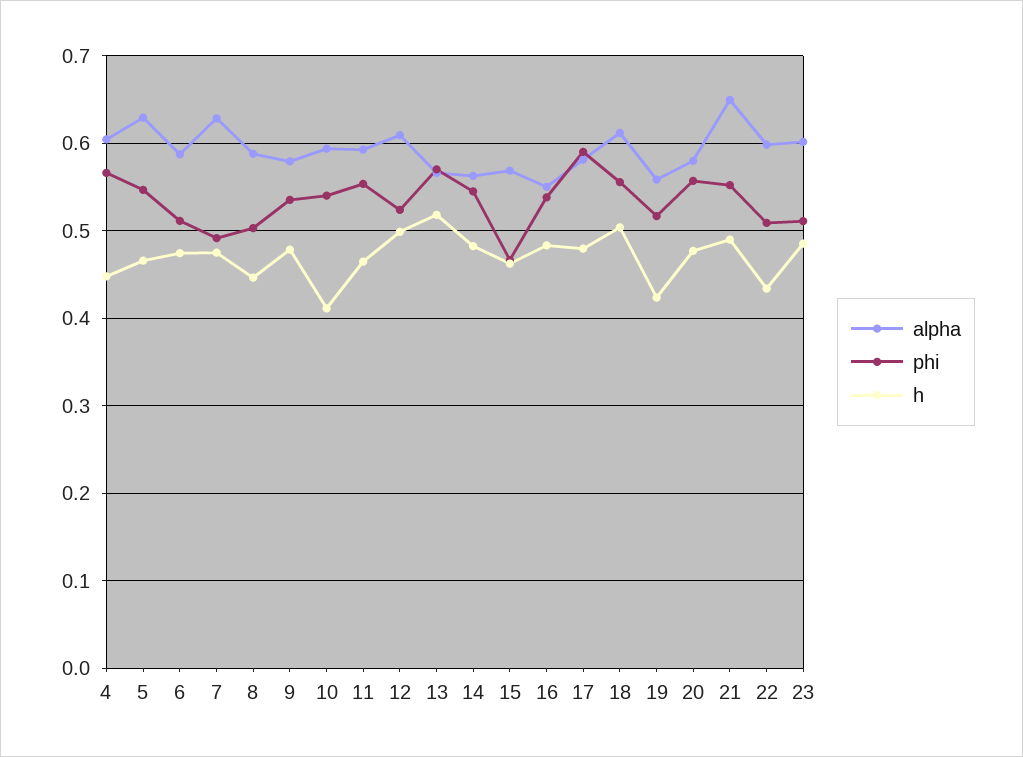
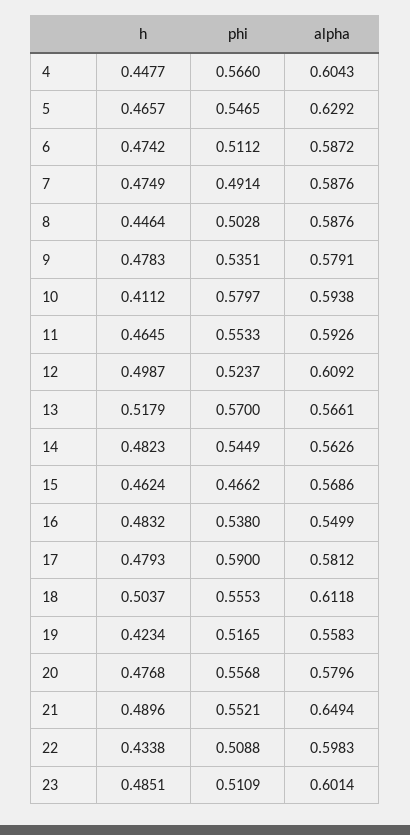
alpha, 7: 0.63 -> 0.5876
phi, 10: 0.54 -> 0.5797

